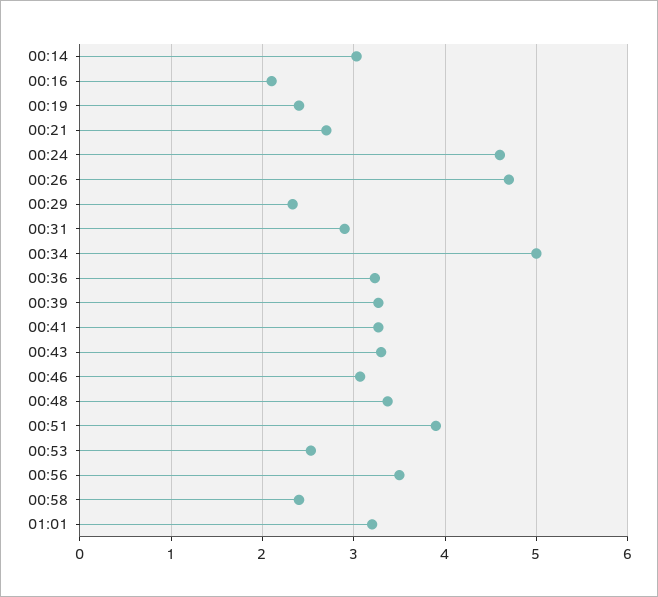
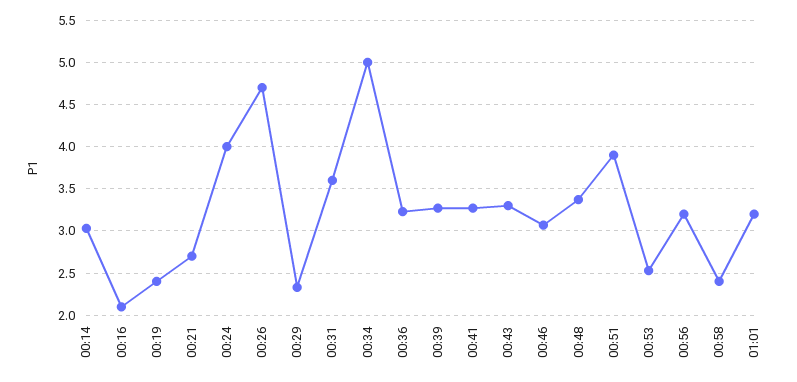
00:24: 4.6 -> 4
00:31: 2.9 -> 3.6
00:56: 3.5 -> 3.2

